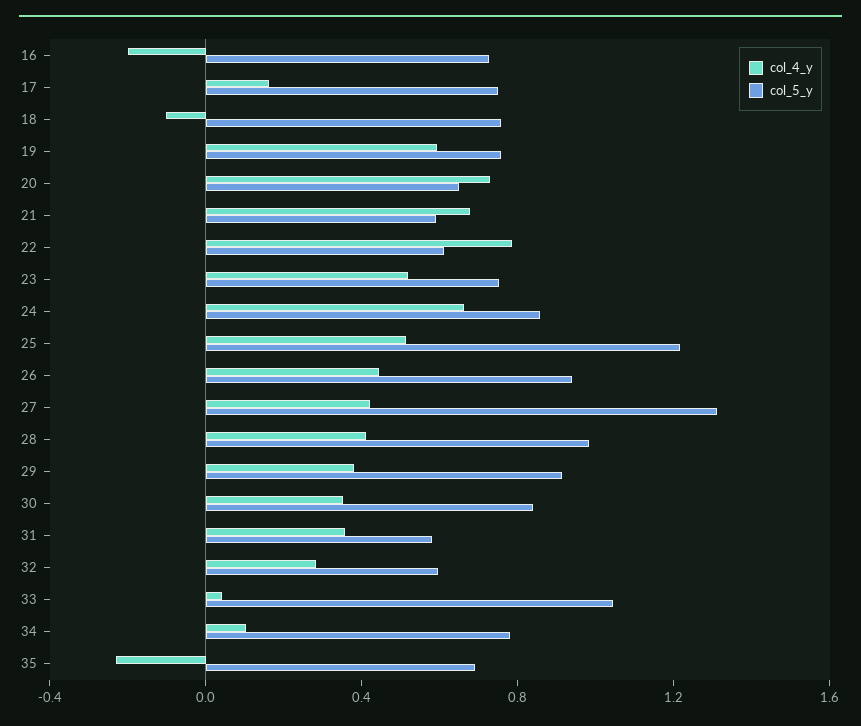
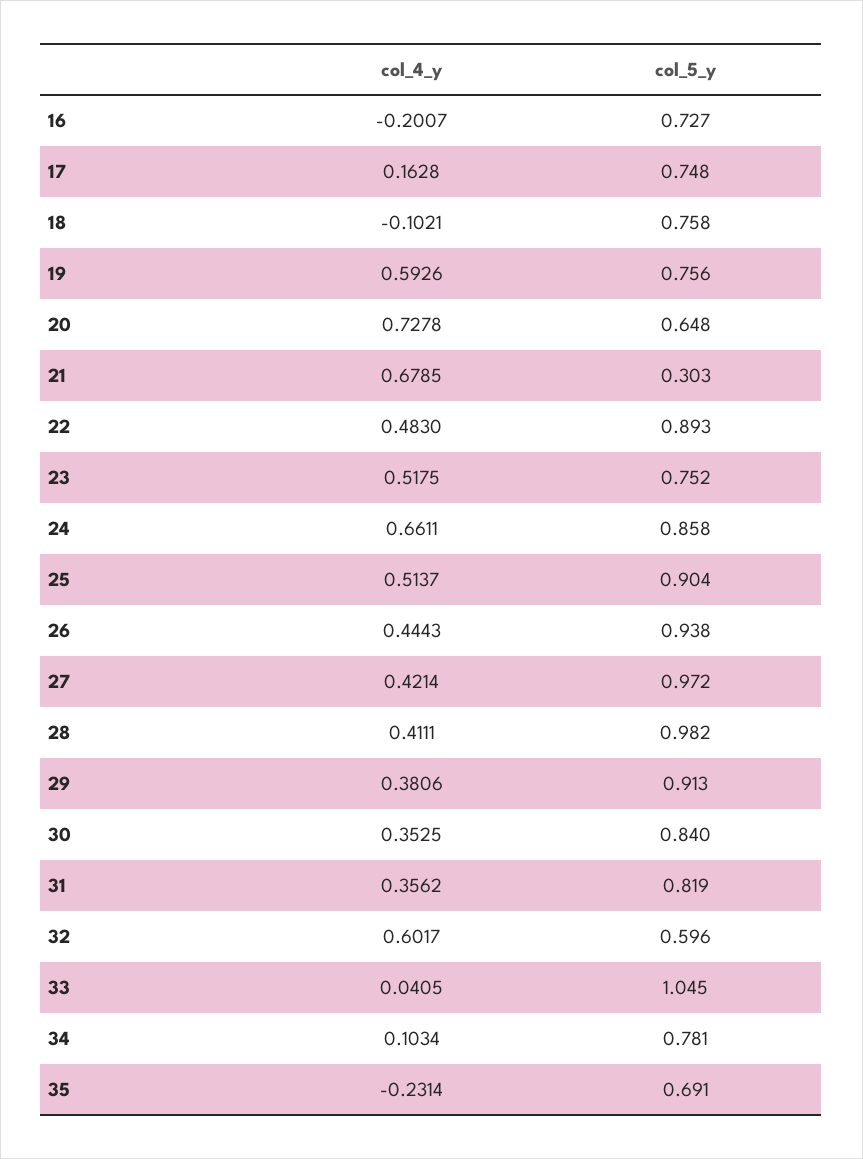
col_5_y, 21: 0.6 -> 0.303
col_4_y, 22: 0.8 -> 0.483
col_5_y, 22: 0.6 -> 0.893
col_5_y, 25: 1.2 -> 0.904
col_5_y, 27: 1.3 -> 0.972
col_5_y, 31: 0.6 -> 0.819
col_4_y, 32: 0.3 -> 0.6017

